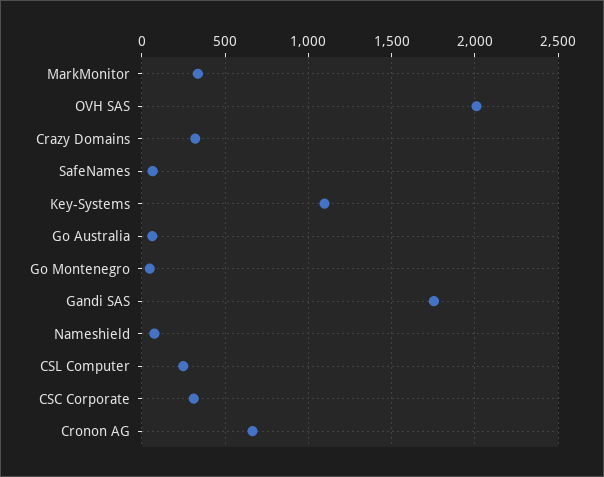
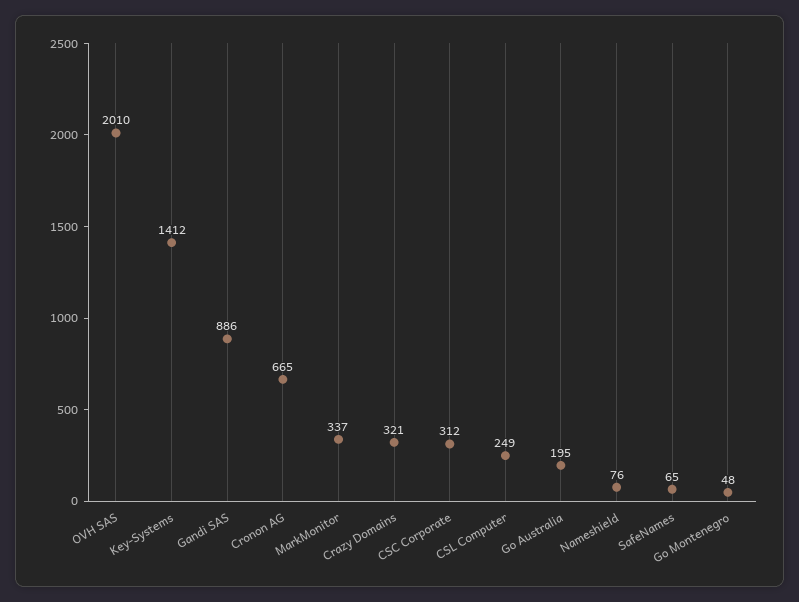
Key-Systems: 1100 -> 1412
Go Australia: 50 -> 195
Gandi SAS: 1750 -> 886

